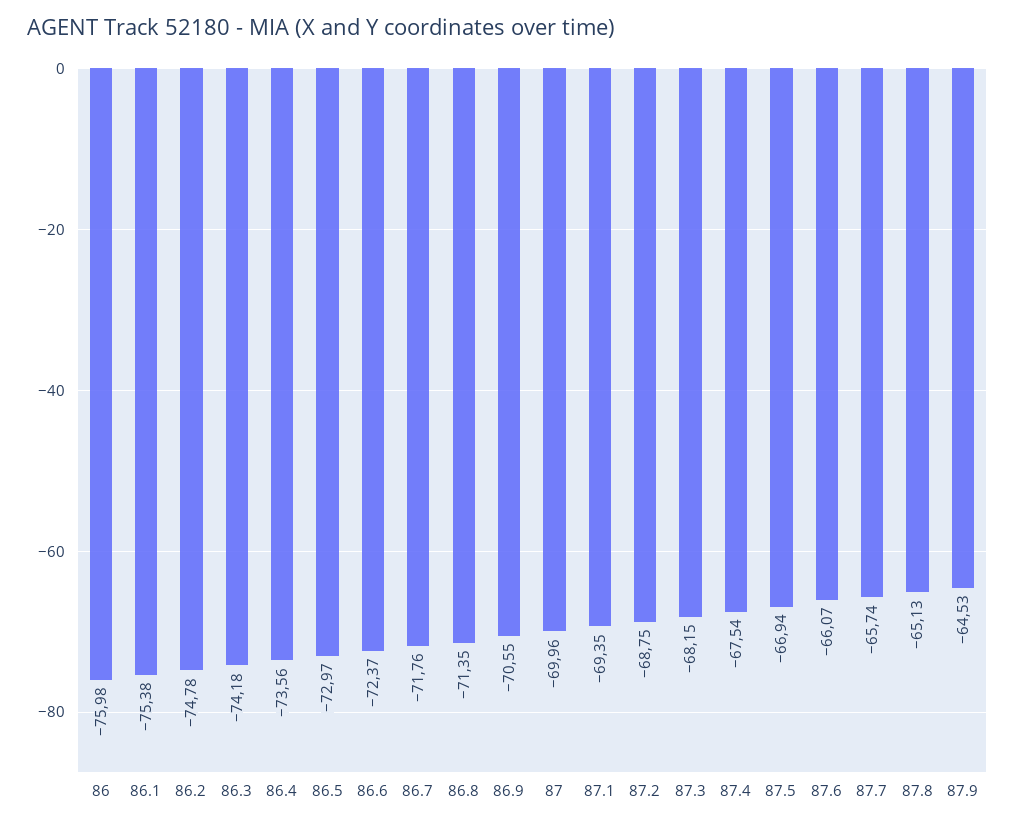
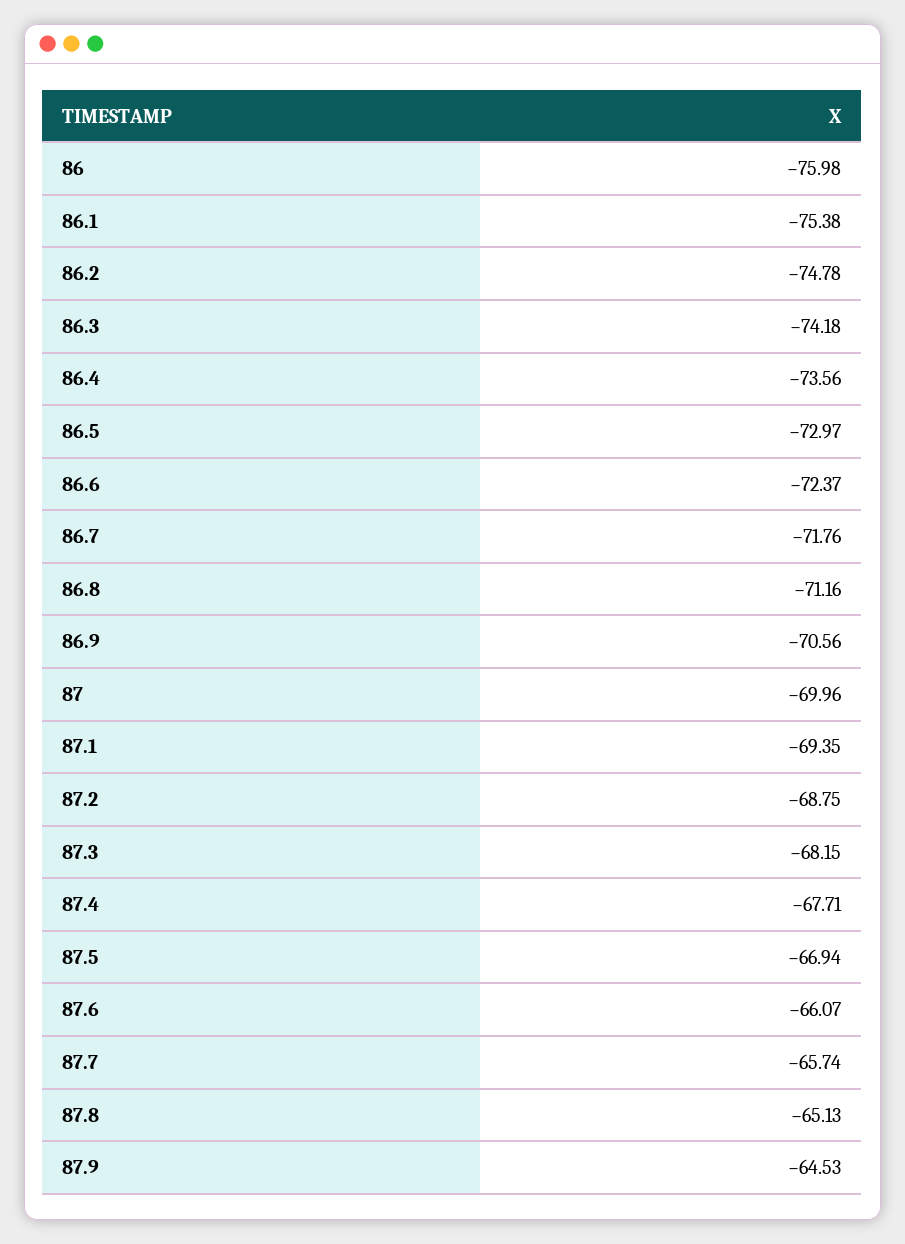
86.8: -71.35 -> -71.16
86.9: -70.55 -> -70.56
87.4: -67.54 -> -67.71

